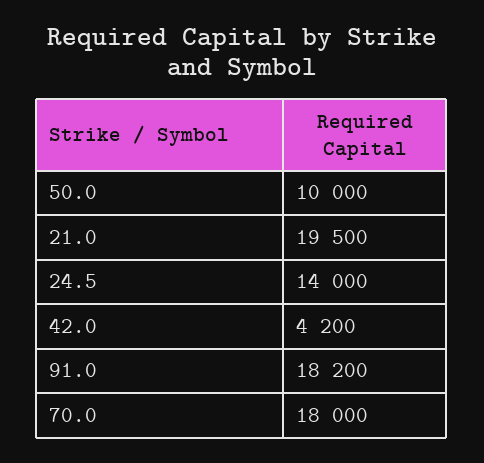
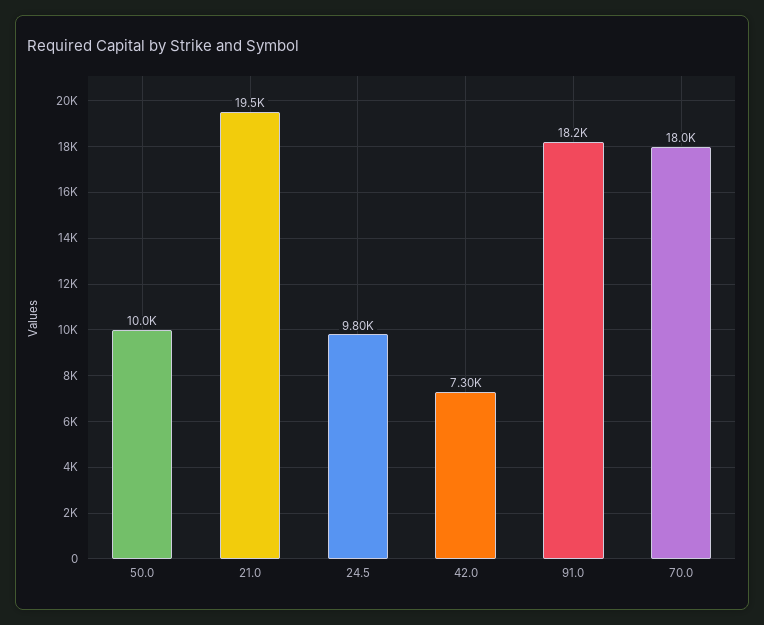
24.5: 14000 -> 9800
42.0: 4200 -> 7300

